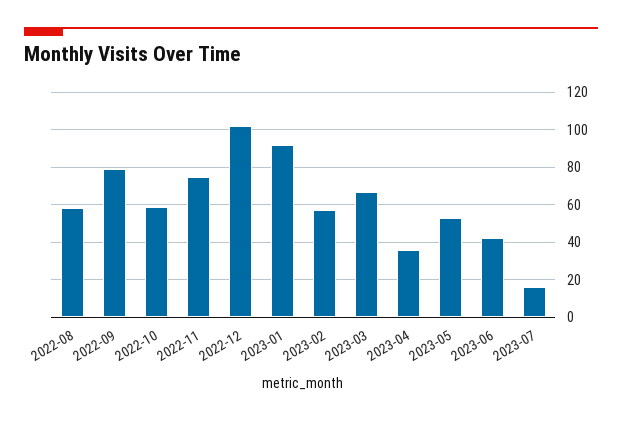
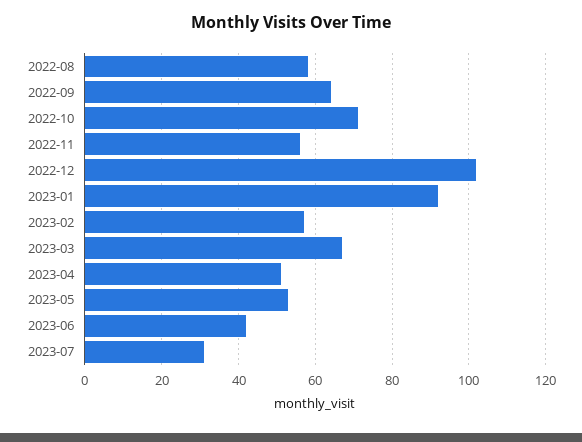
2022-09: 80 -> 65
2022-10: 60 -> 70
2022-11: 75 -> 55
2023-04: 35 -> 50
2023-07: 15 -> 30

